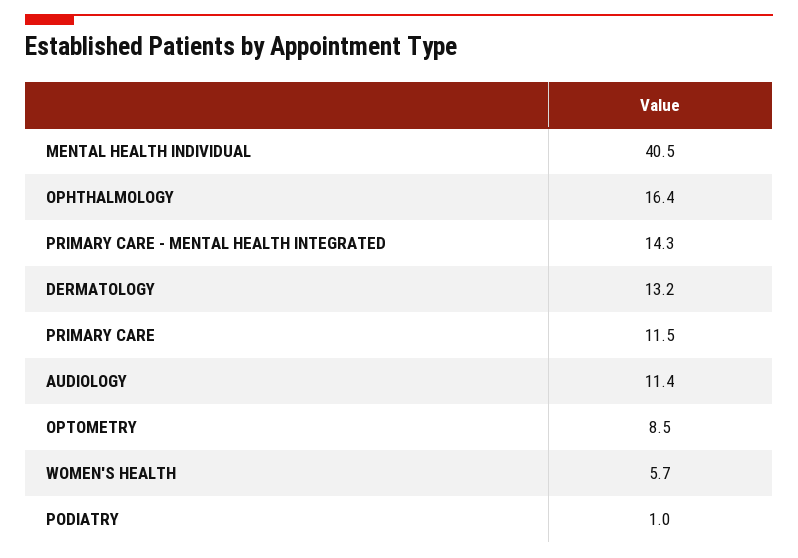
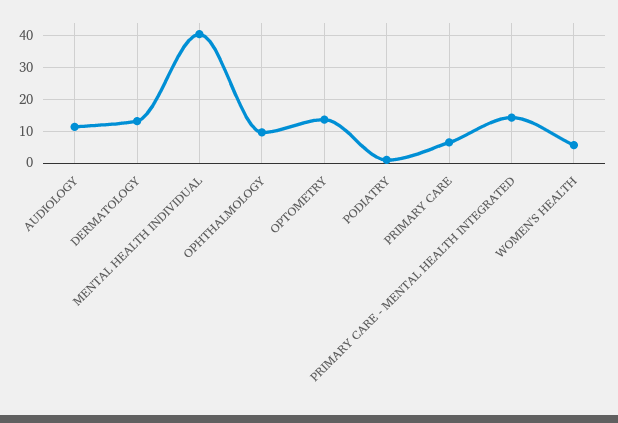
OPHTHALMOLOGY: 16.4 -> 10
PRIMARY CARE: 11.5 -> 6
OPTOMETRY: 8.5 -> 14

